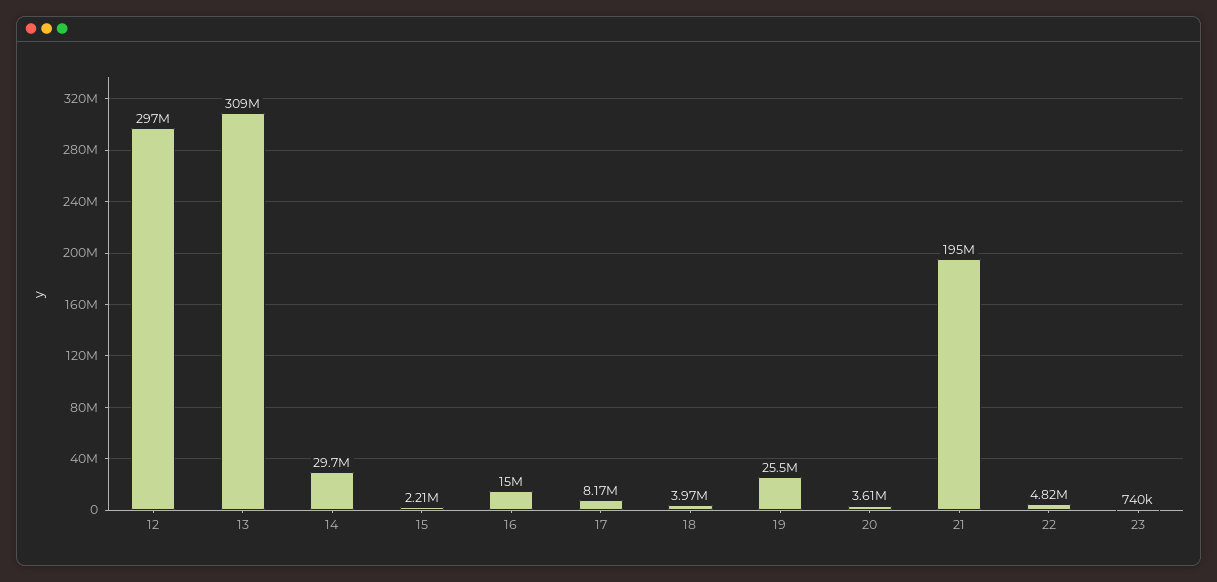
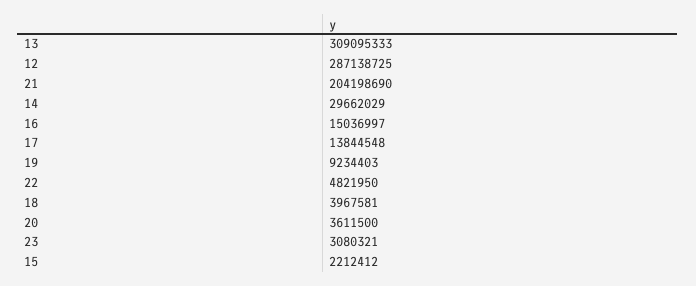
12: 297000000 -> 287138725
17: 8170000 -> 13844548
19: 25500000 -> 9234403
21: 195000000 -> 204198690
23: 740000 -> 3080321

